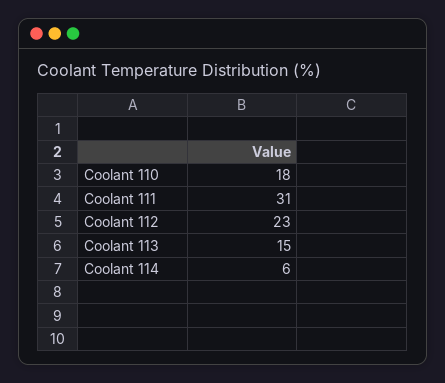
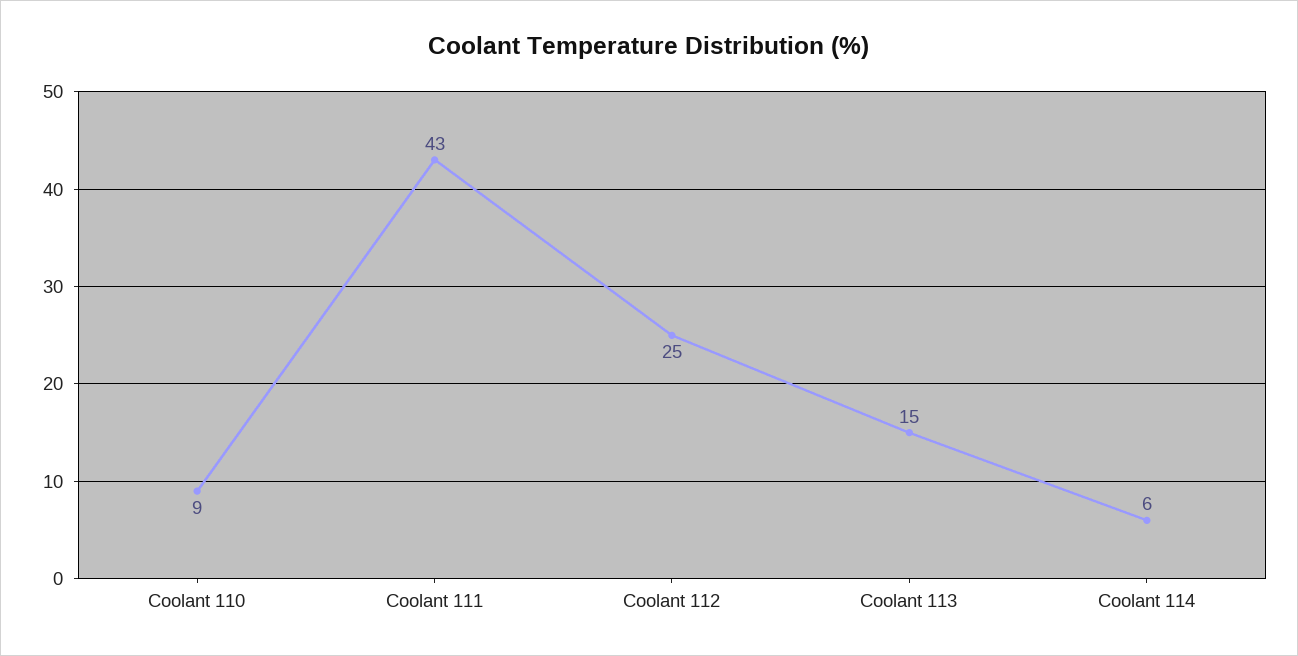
Coolant 110: 18 -> 9
Coolant 111: 31 -> 43
Coolant 112: 23 -> 25

